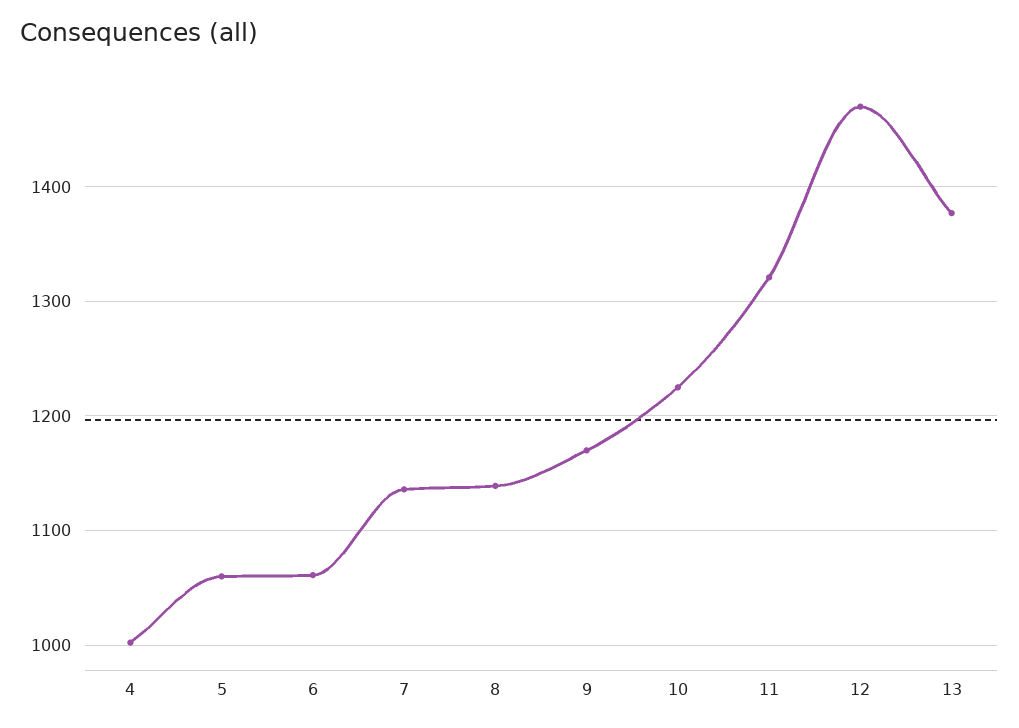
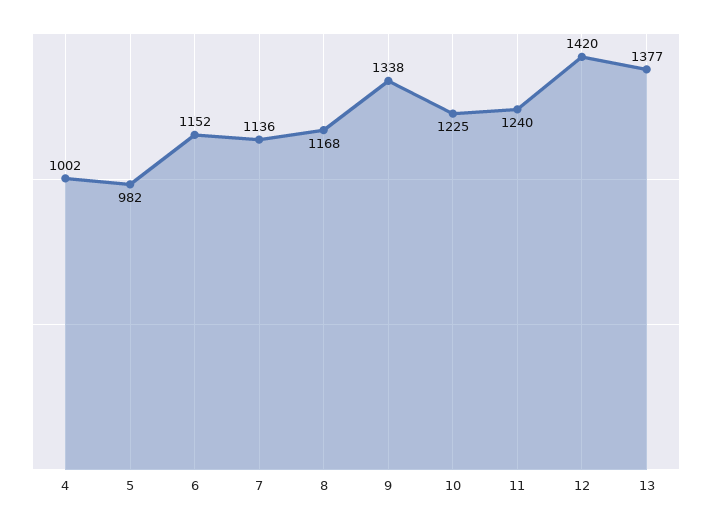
5: 1060 -> 982
6: 1060 -> 1152
8: 1140 -> 1168
9: 1170 -> 1338
11: 1320 -> 1240
12: 1470 -> 1420

